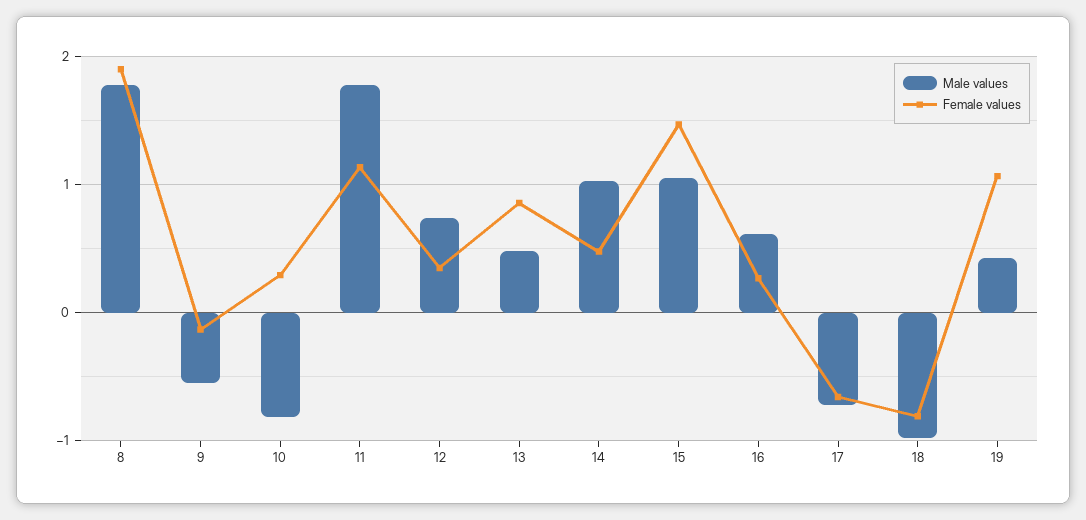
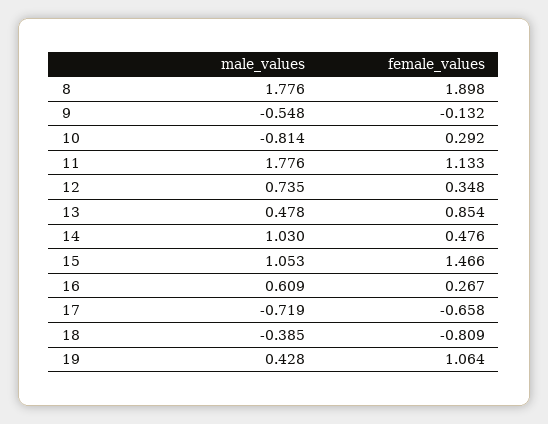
Male values, 18: -1 -> -0.385

